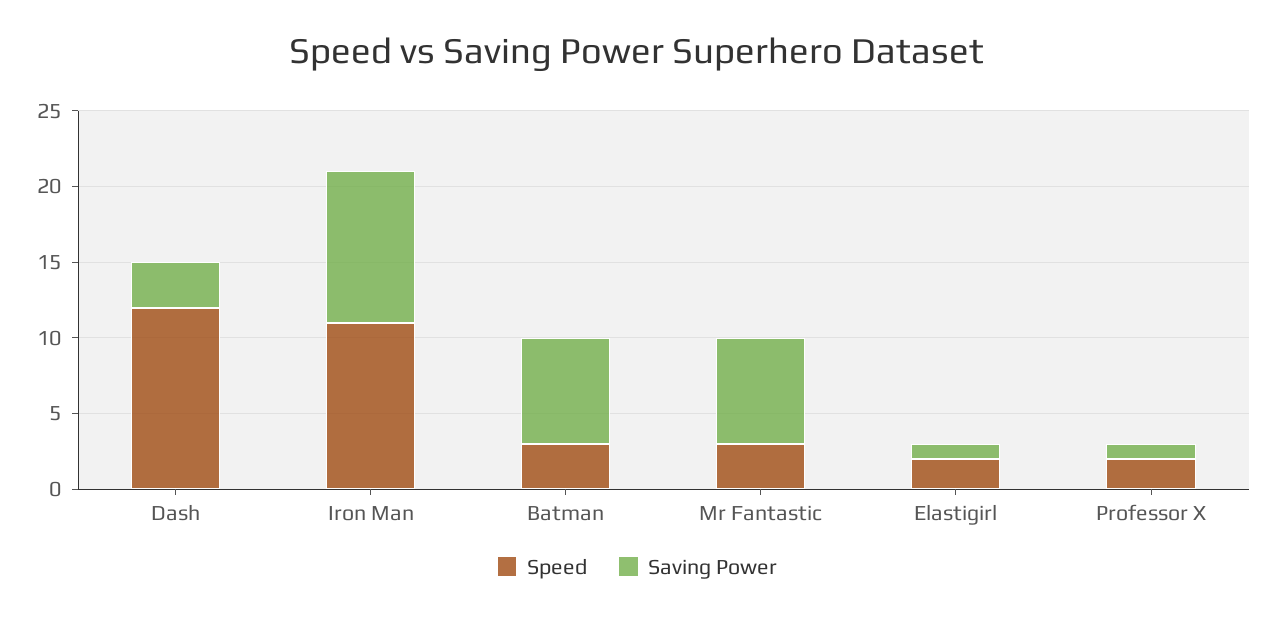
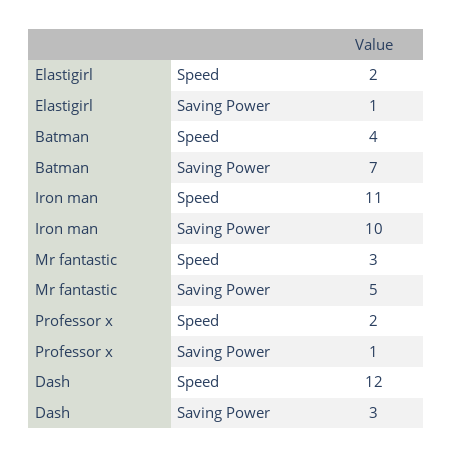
Speed, Batman: 3 -> 4
Saving Power, Mr Fantastic: 7 -> 5

